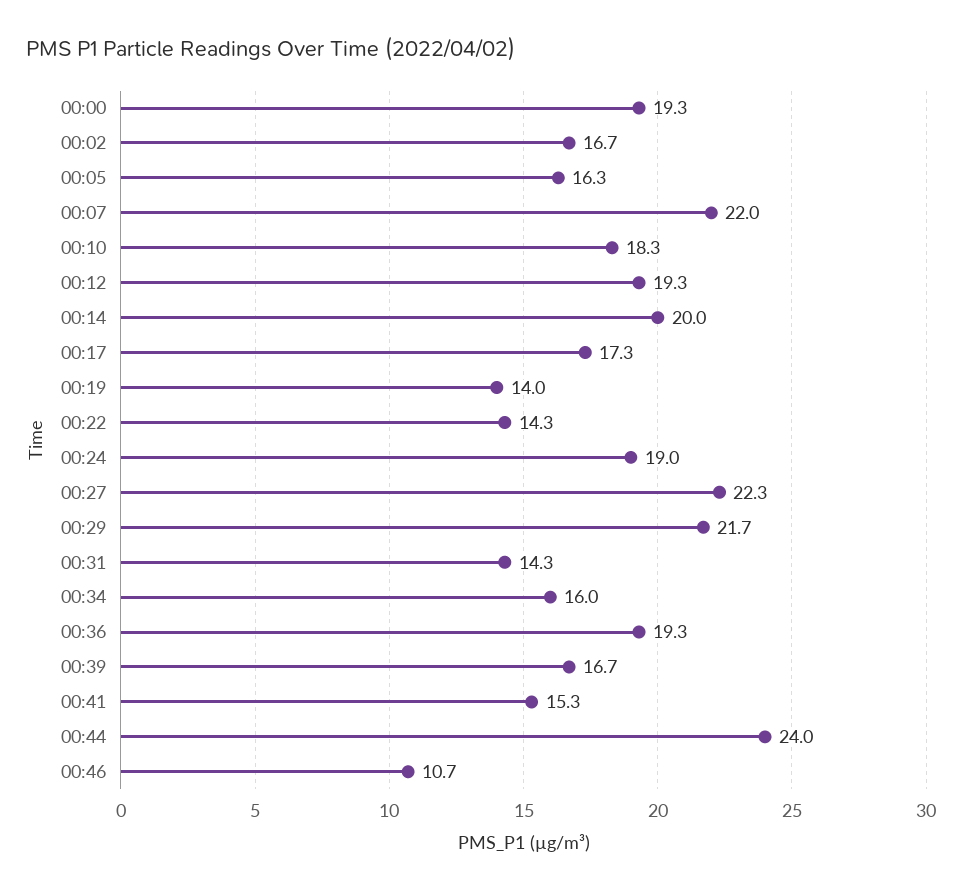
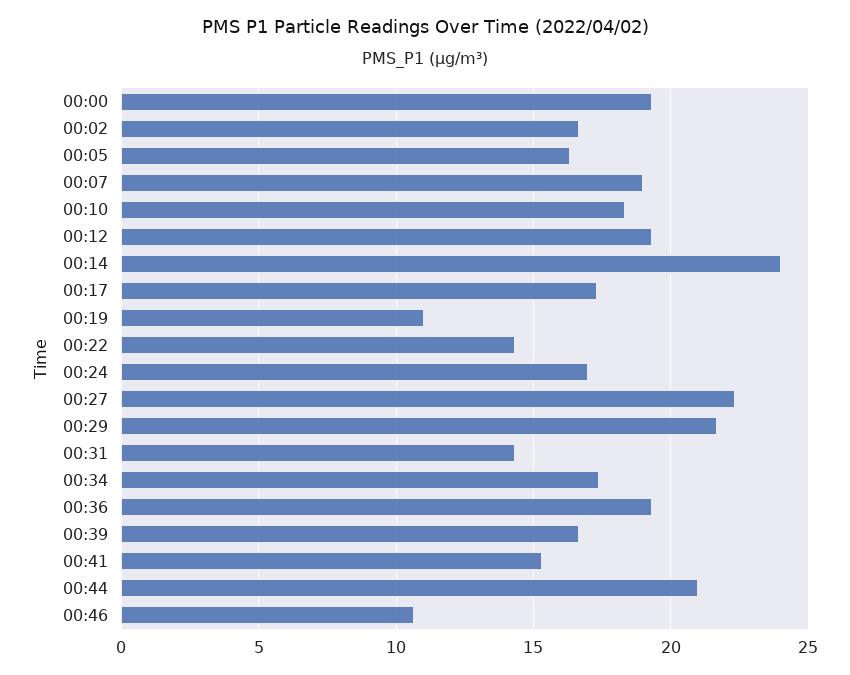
00:07: 22 -> 19
00:14: 20 -> 24
00:19: 14 -> 11
00:24: 19 -> 17
00:34: 16 -> 17.5
00:44: 24 -> 21

